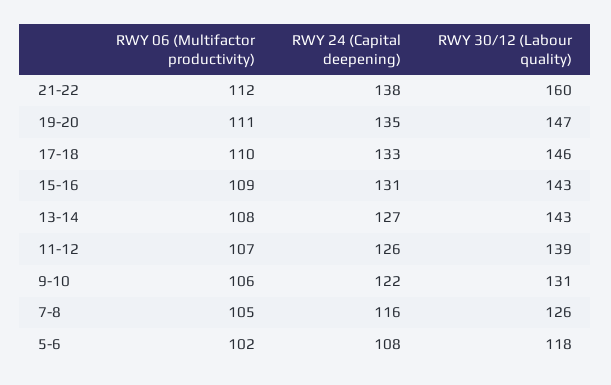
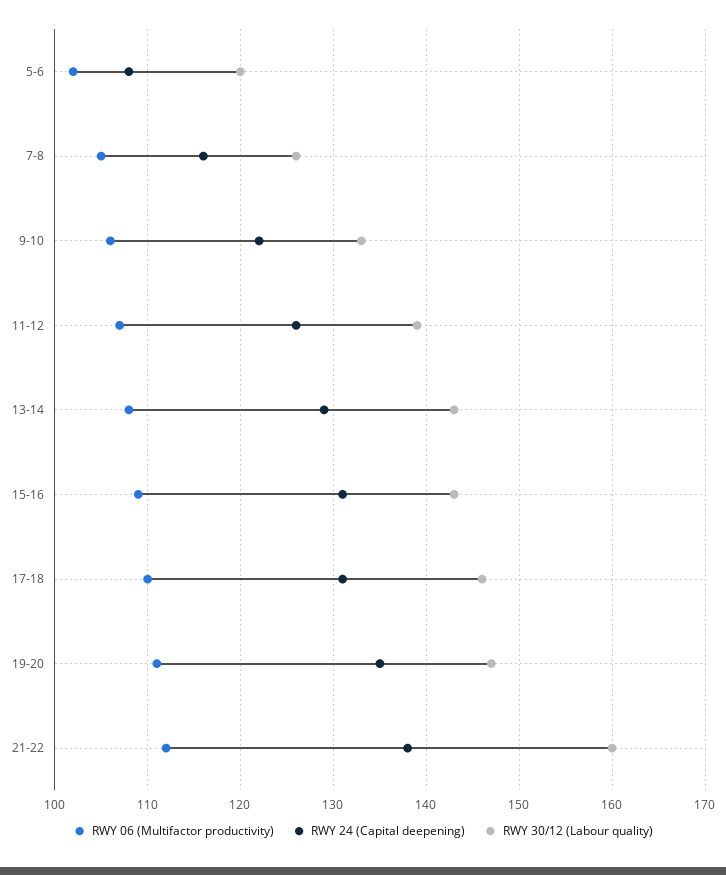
RWY 24 (Capital deepening), 17-18: 133 -> 131
RWY 24 (Capital deepening), 13-14: 127 -> 129
RWY 30/12 (Labour quality), 9-10: 131 -> 133
RWY 30/12 (Labour quality), 5-6: 118 -> 120

